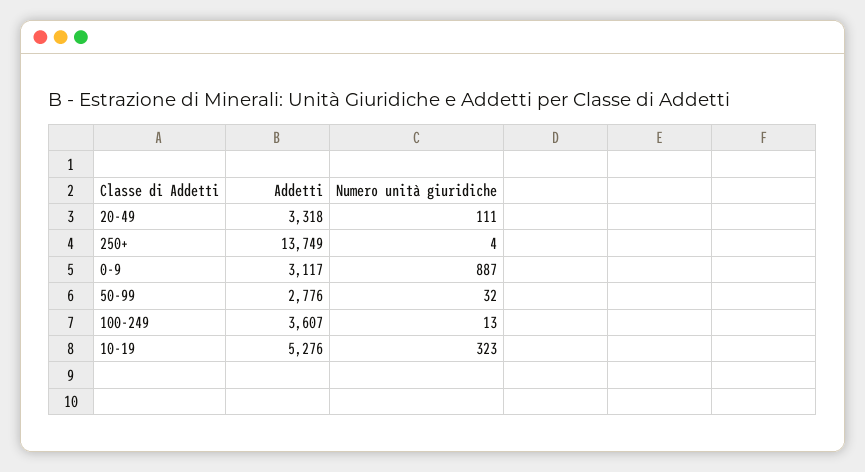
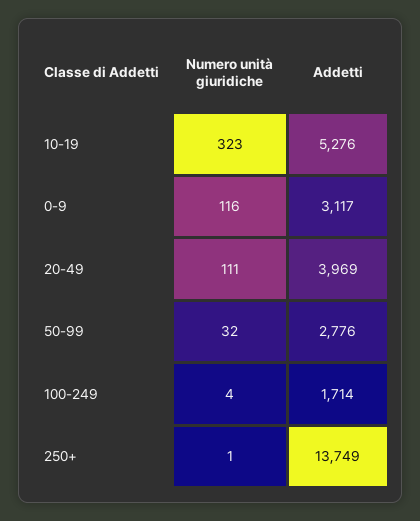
Addetti, 20-49: 3318 -> 3969
Numero unità giuridiche, 250+: 4 -> 1
Numero unità giuridiche, 0-9: 887 -> 116
Addetti, 100-249: 3607 -> 1714
Numero unità giuridiche, 100-249: 13 -> 4

